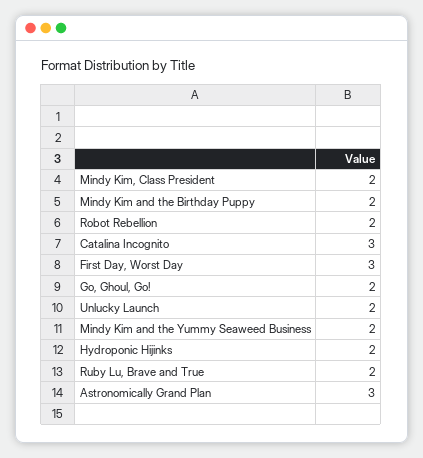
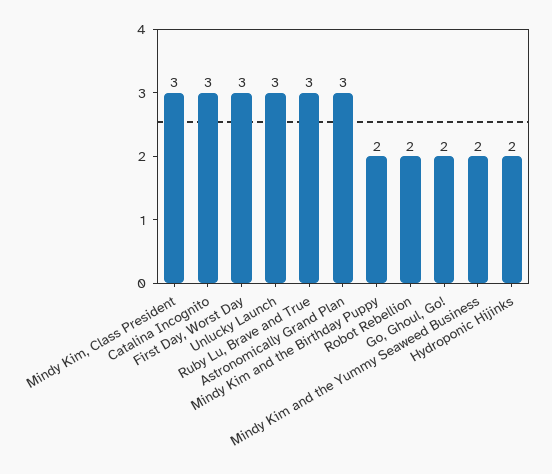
Mindy Kim, Class President: 2 -> 3
Unlucky Launch: 2 -> 3
Ruby Lu, Brave and True: 2 -> 3

